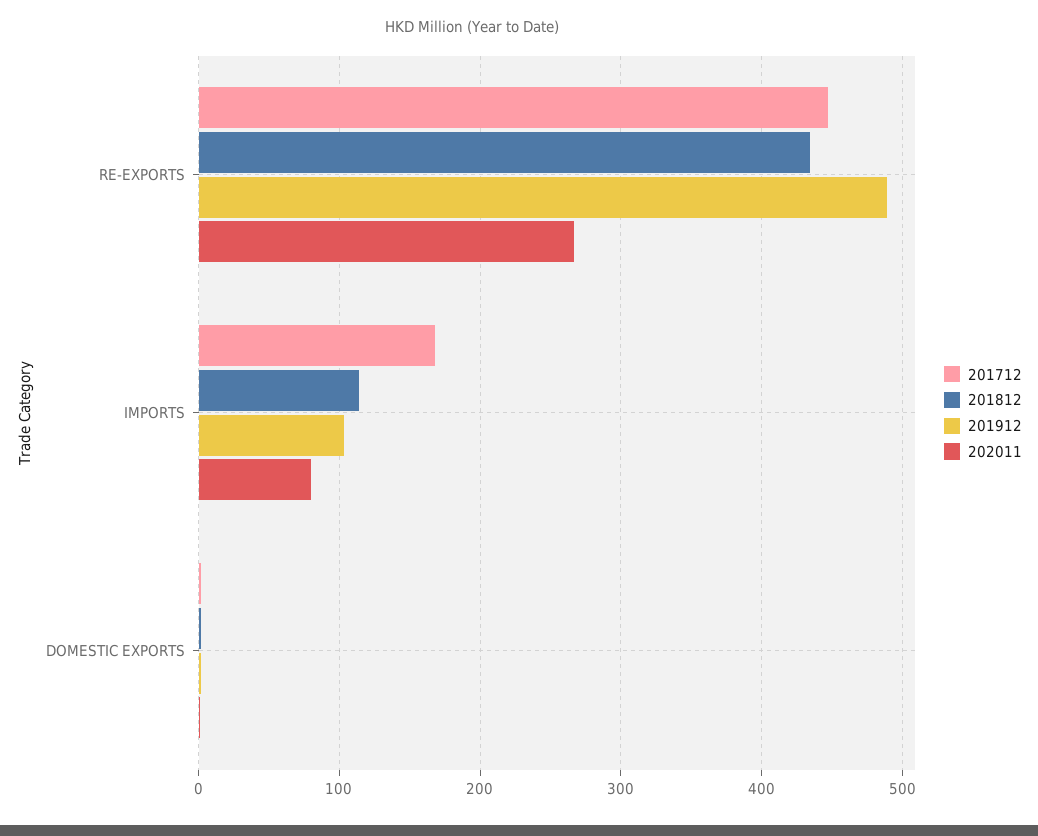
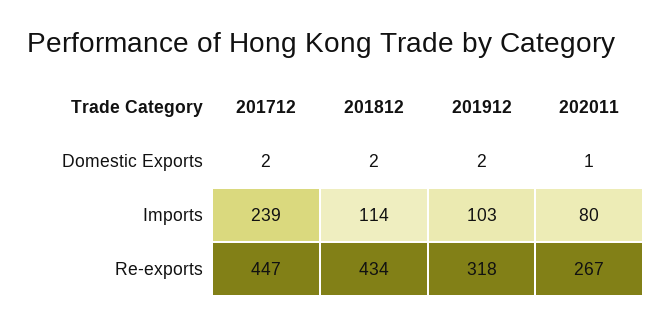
201912, RE-EXPORTS: 490 -> 318
201712, IMPORTS: 170 -> 239

